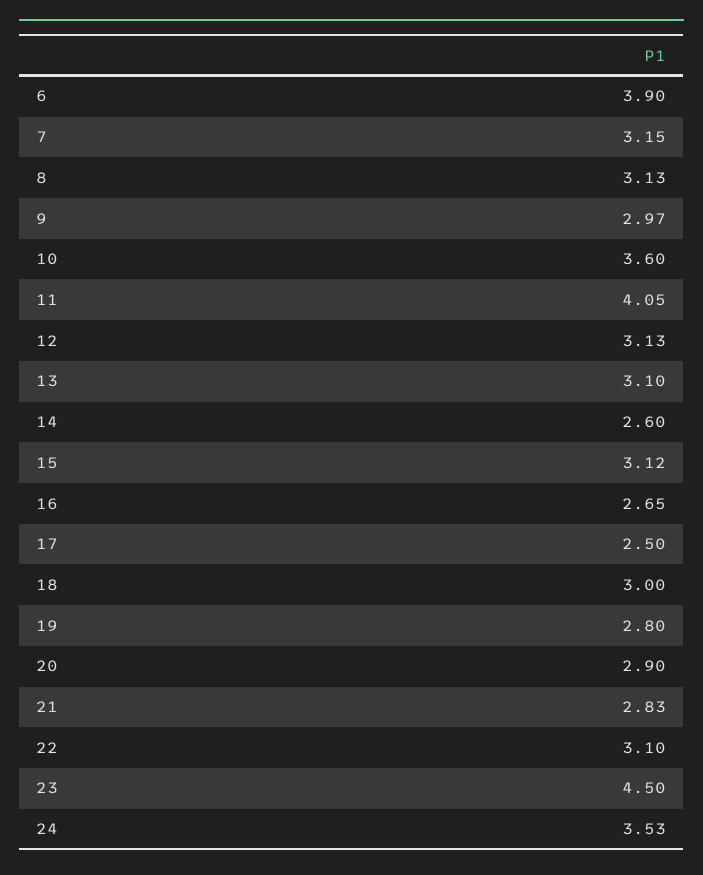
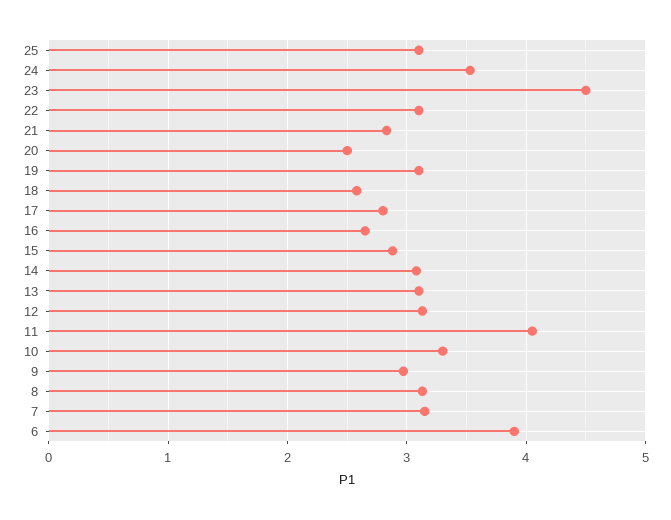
10: 3.6 -> 3.3
14: 2.6 -> 3.1
15: 3.12 -> 2.9
17: 2.5 -> 2.8
18: 3 -> 2.6
19: 2.8 -> 3.1
20: 2.9 -> 2.5
25: none -> 3.1

